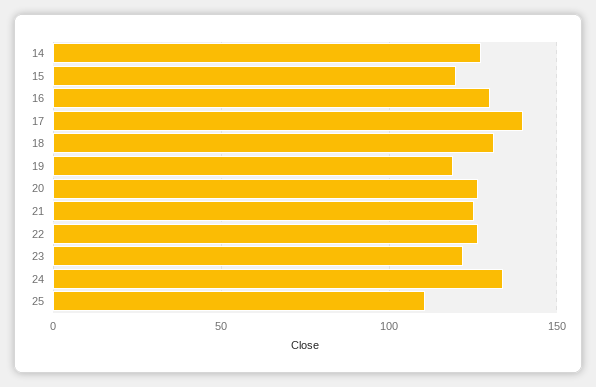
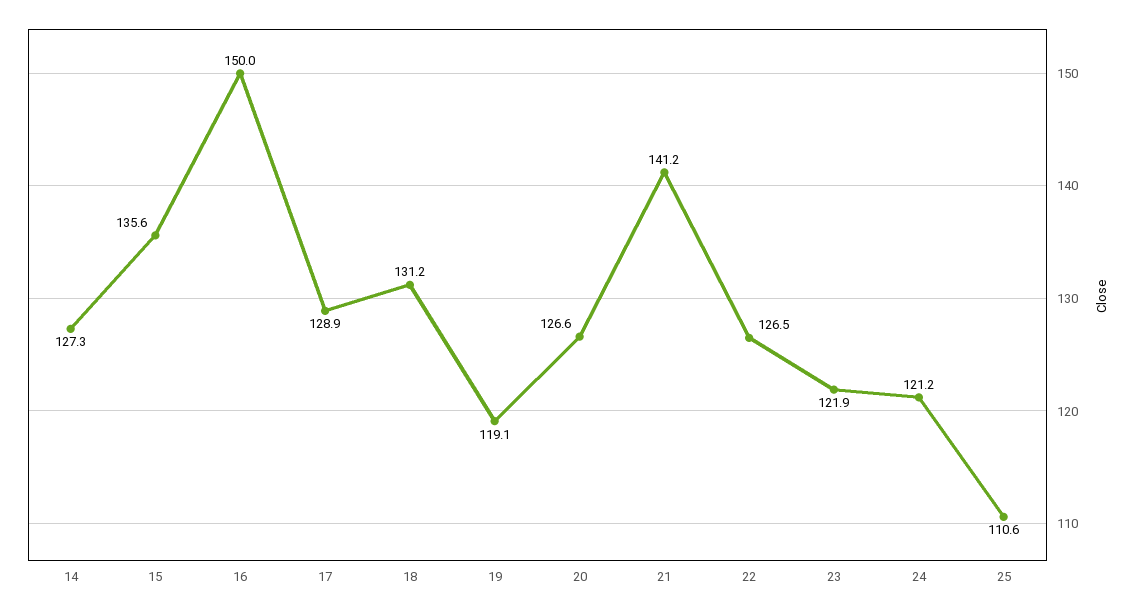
15: 120 -> 135.6
16: 130 -> 150
17: 140 -> 128.9
21: 125 -> 141.2
24: 135 -> 121.2

